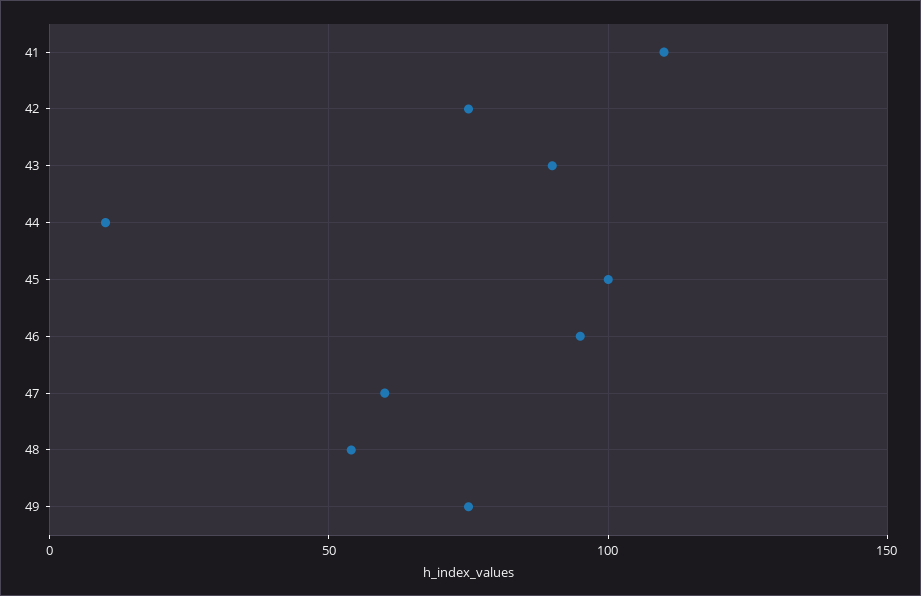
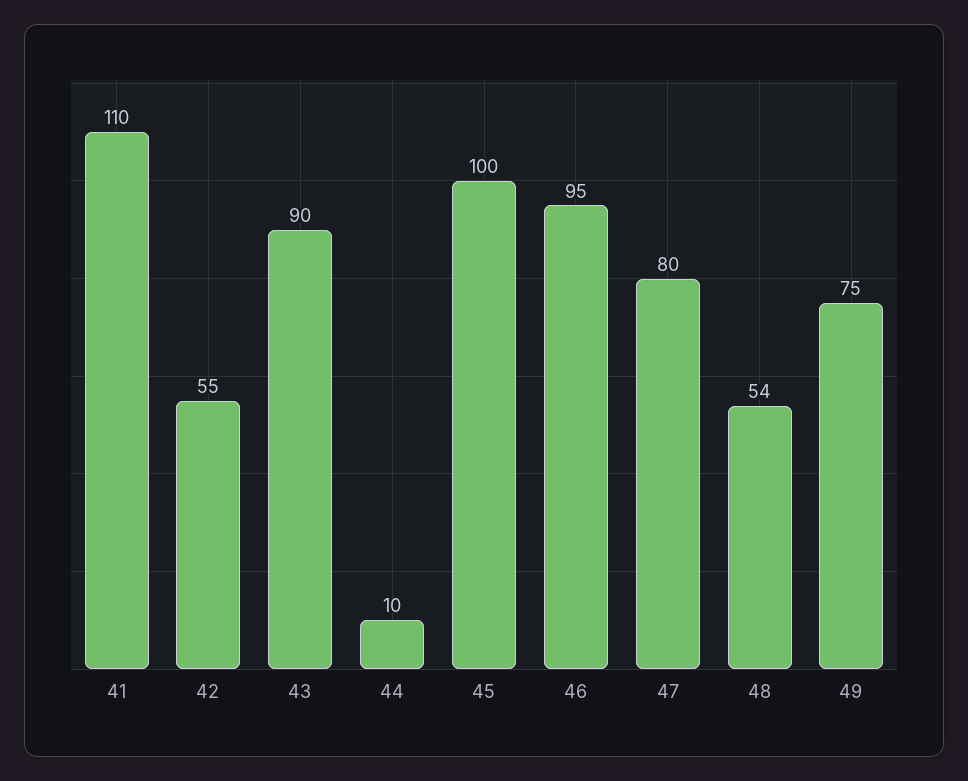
42: 75 -> 55
47: 60 -> 80

